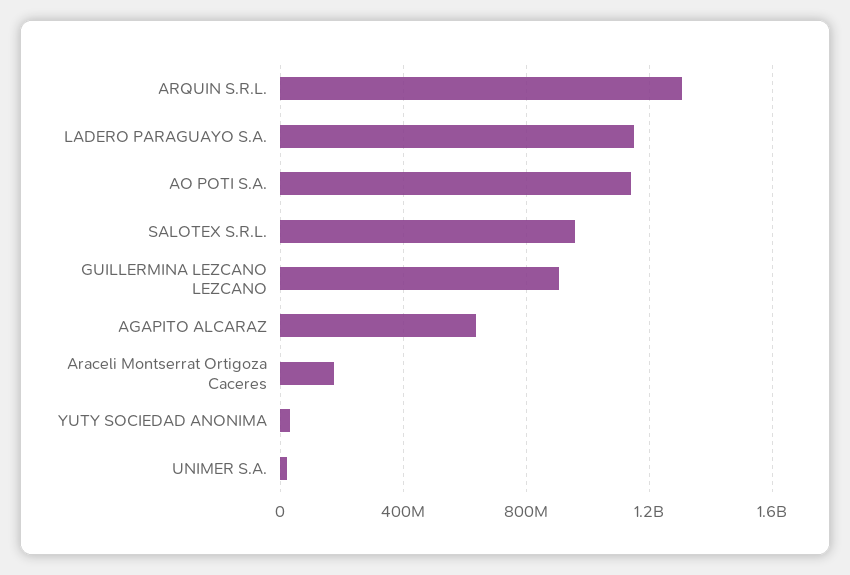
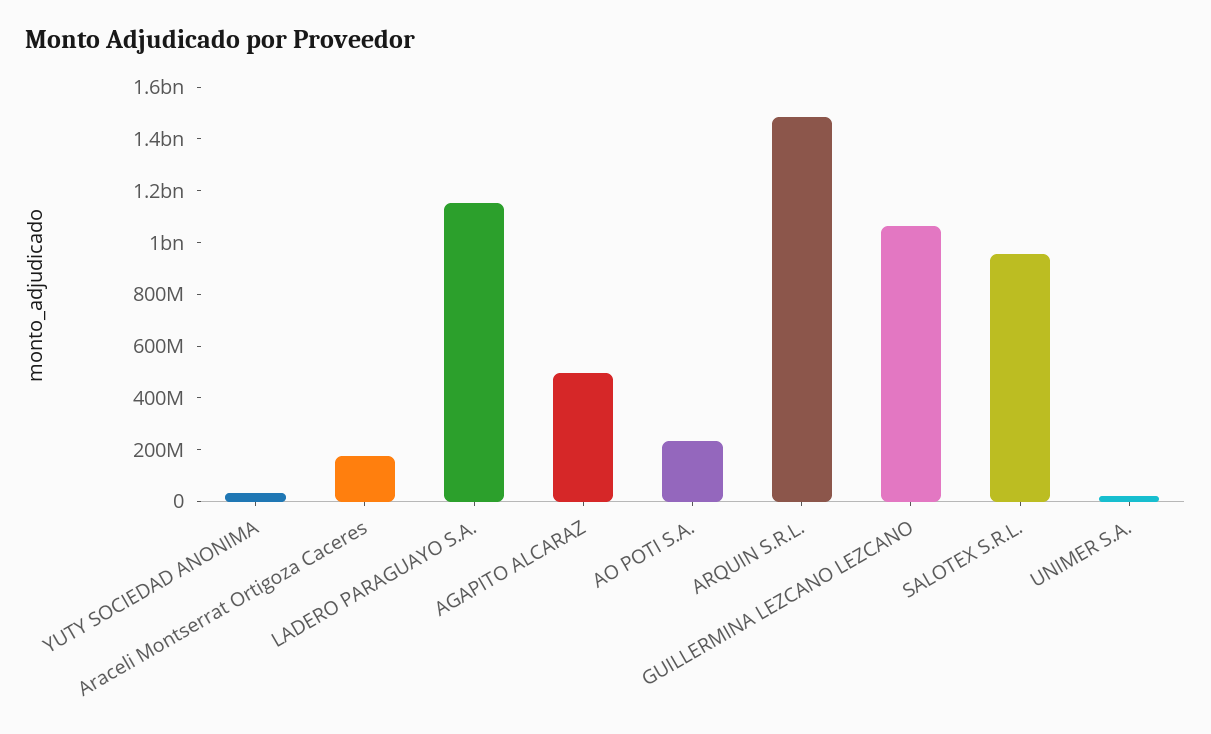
ARQUIN S.R.L.: 1300000000 -> 1500000000
AO POTI S.A.: 1150000000 -> 250000000
GUILLERMINA LEZCANO LEZCANO: 900000000 -> 1050000000
AGAPITO ALCARAZ: 650000000 -> 500000000

